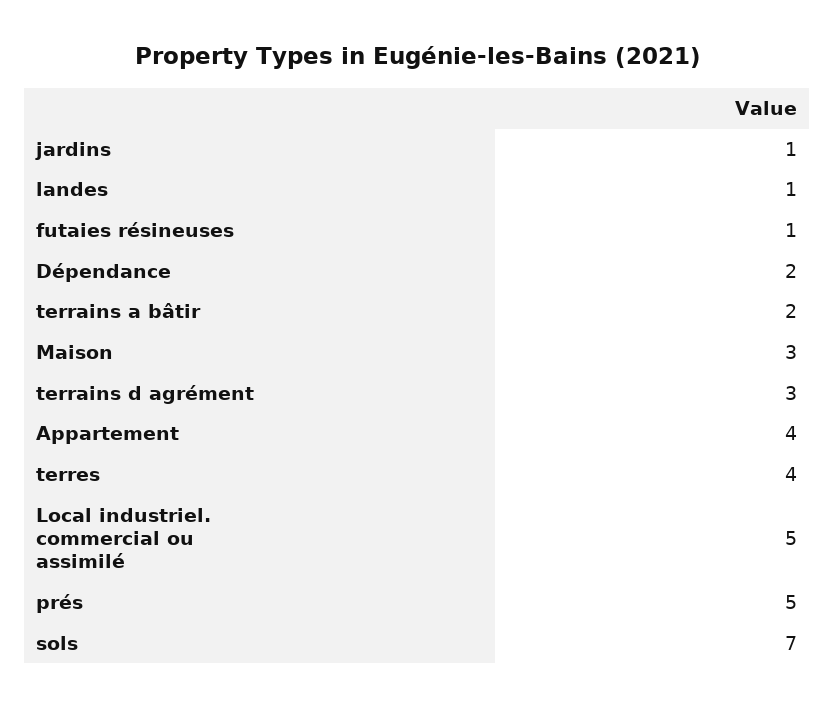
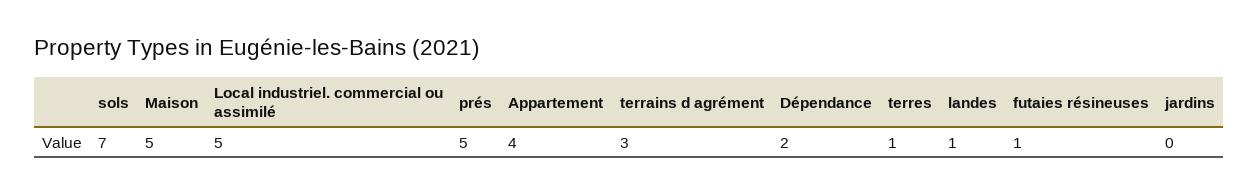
jardins: 1 -> 0
terrains a bâtir: 2 -> none
Maison: 3 -> 5
terres: 4 -> 1

